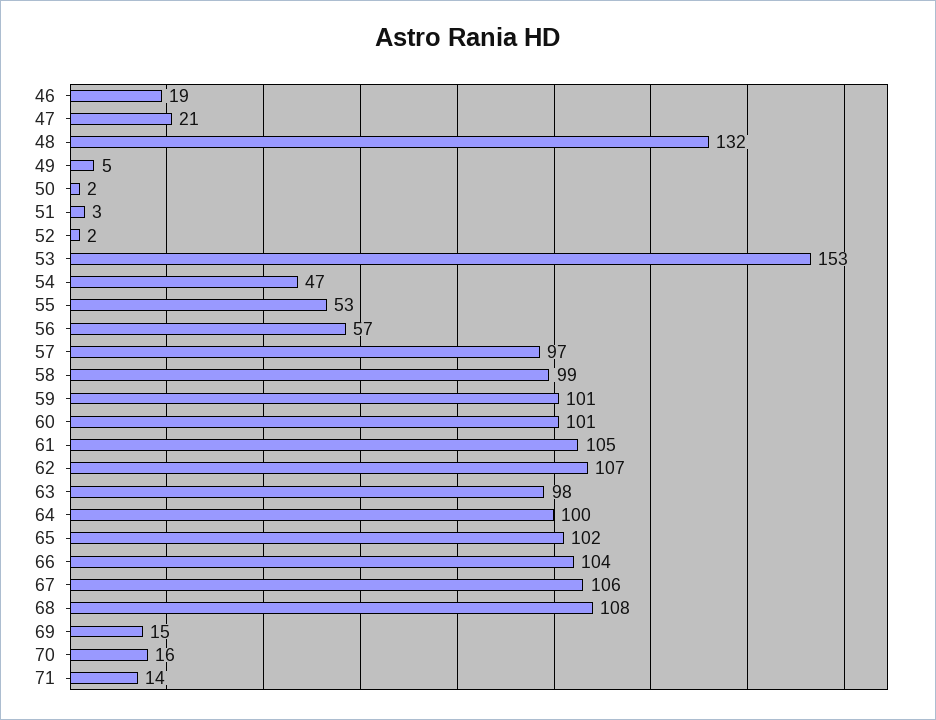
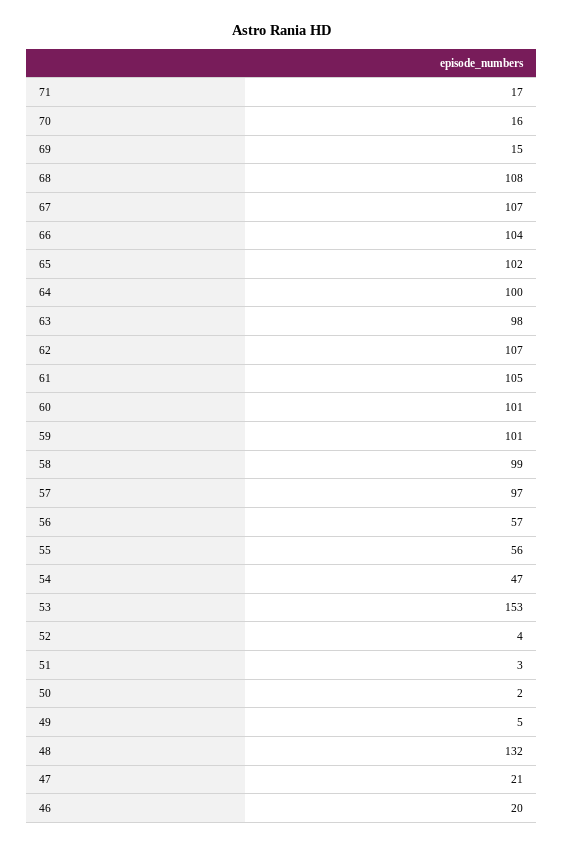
46: 19 -> 20
52: 2 -> 4
55: 53 -> 56
67: 106 -> 107
71: 14 -> 17

